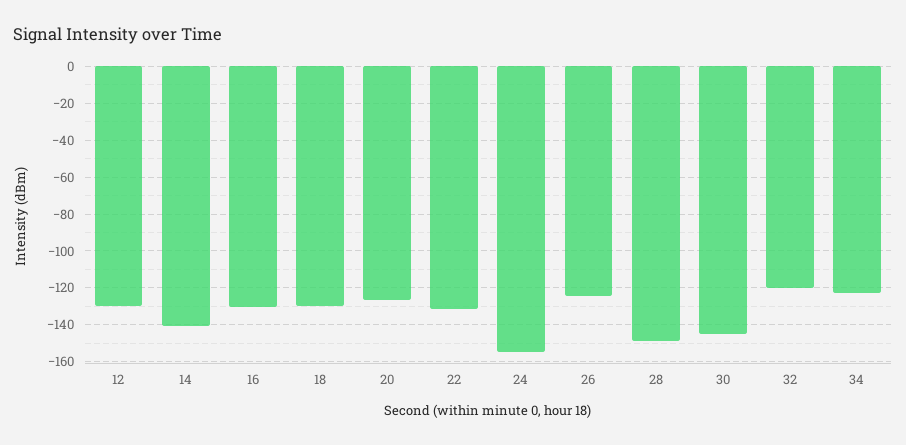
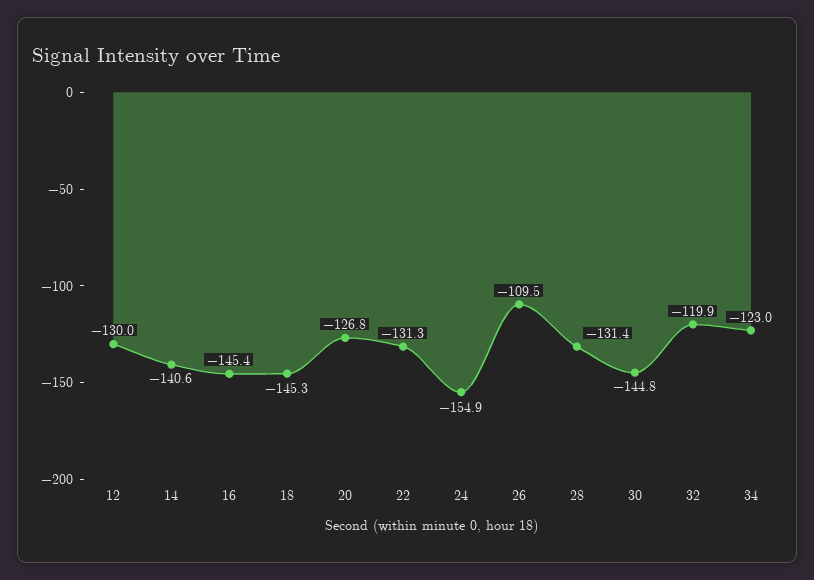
16: -130 -> -145.4
18: -130 -> -145.3
26: -125 -> -109.5
28: -150 -> -131.4

